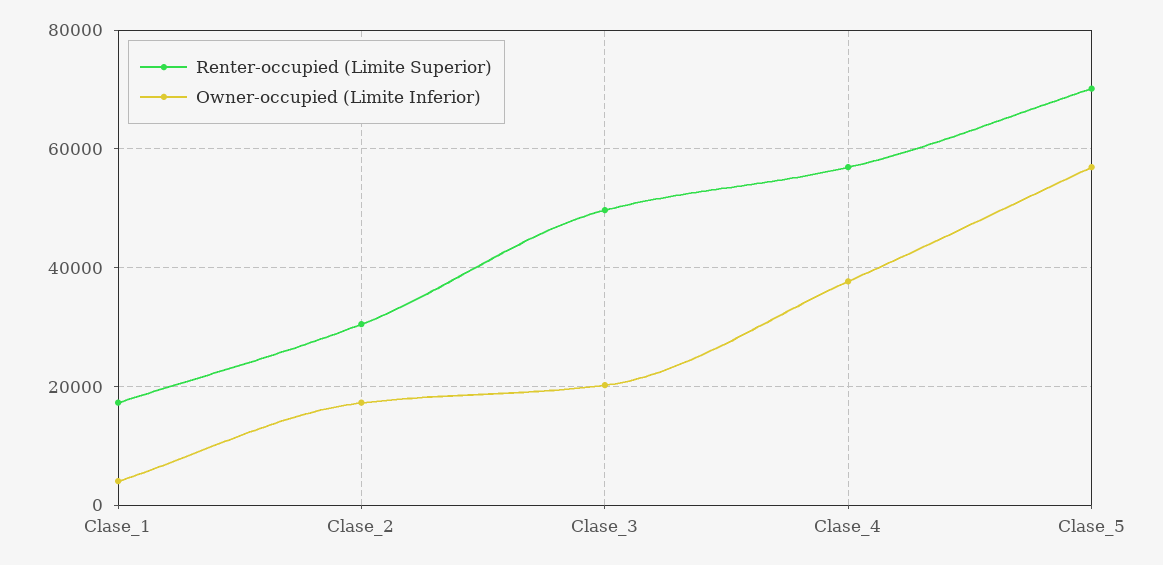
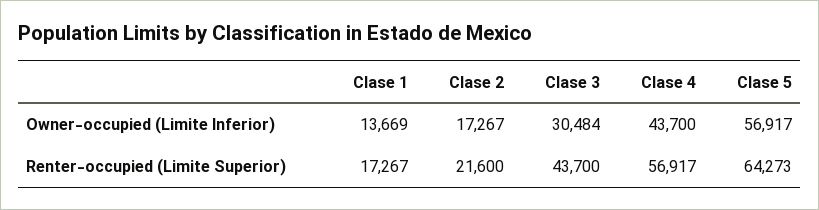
Owner-occupied (Limite Inferior), Clase_1: 4000 -> 13669
Renter-occupied (Limite Superior), Clase_2: 30000 -> 21600
Renter-occupied (Limite Superior), Clase_3: 50000 -> 43700
Owner-occupied (Limite Inferior), Clase_3: 20000 -> 30484
Owner-occupied (Limite Inferior), Clase_4: 38000 -> 43700
Renter-occupied (Limite Superior), Clase_5: 70000 -> 64273

